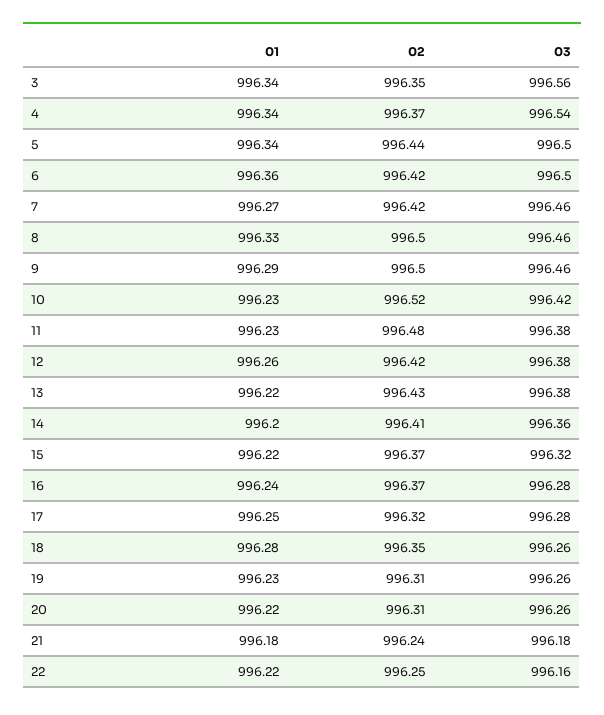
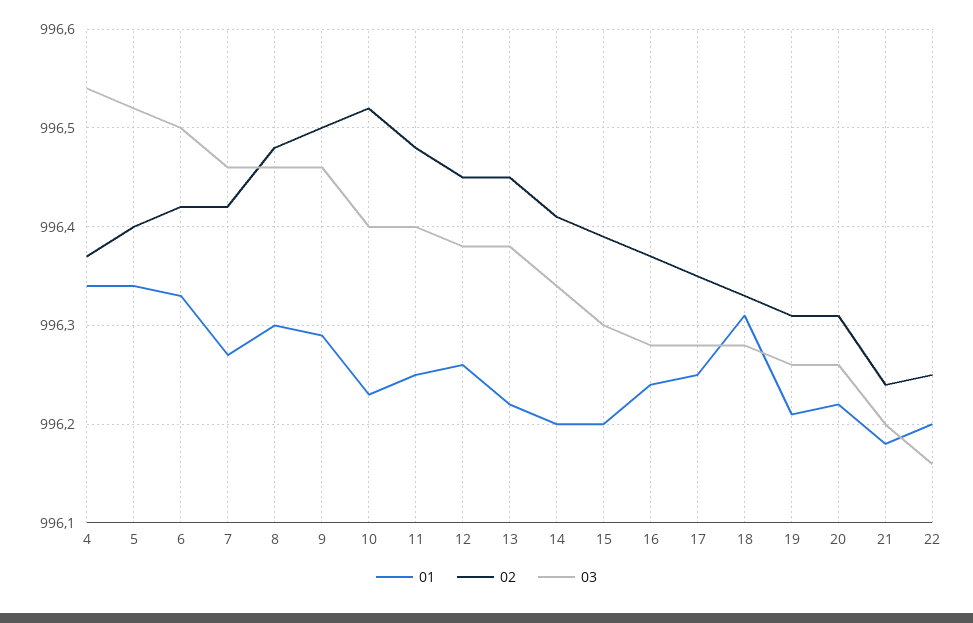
01, 3: 996.34 -> none
02, 3: 996.35 -> none
03, 3: 996.56 -> none
02, 5: 996.44 -> 996.4
03, 5: 996.5 -> 996.52
01, 6: 996.36 -> 996.33
01, 8: 996.33 -> 996.3
02, 8: 996.5 -> 996.48
03, 10: 996.42 -> 996.4
01, 11: 996.23 -> 996.25
03, 11: 996.38 -> 996.4
02, 12: 996.42 -> 996.45
02, 13: 996.43 -> 996.45
03, 14: 996.36 -> 996.34
01, 15: 996.22 -> 996.2
02, 15: 996.37 -> 996.39
03, 15: 996.32 -> 996.3
02, 17: 996.32 -> 996.35
01, 18: 996.28 -> 996.31
02, 18: 996.35 -> 996.33
03, 18: 996.26 -> 996.28
01, 19: 996.23 -> 996.21
03, 21: 996.18 -> 996.2
01, 22: 996.22 -> 996.2

